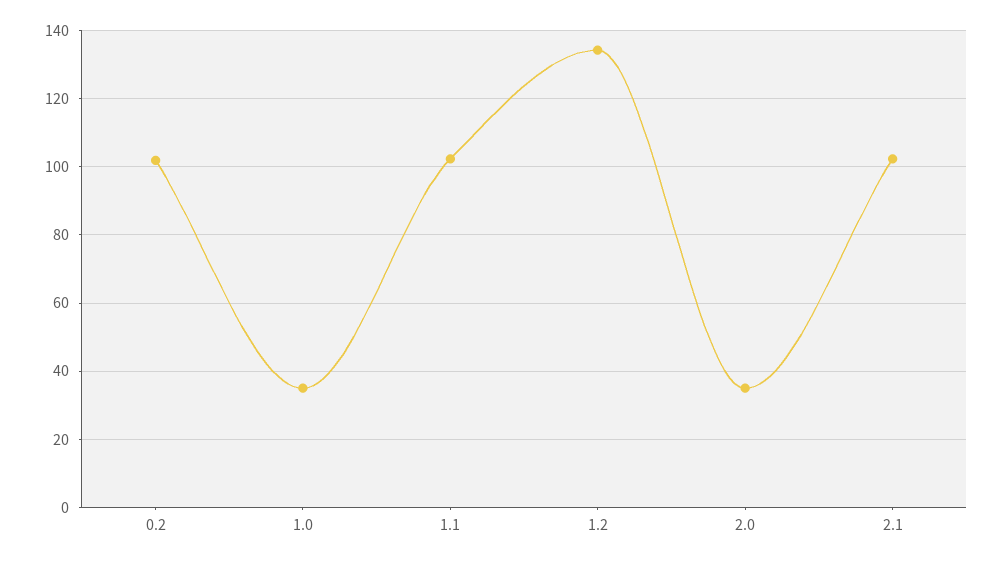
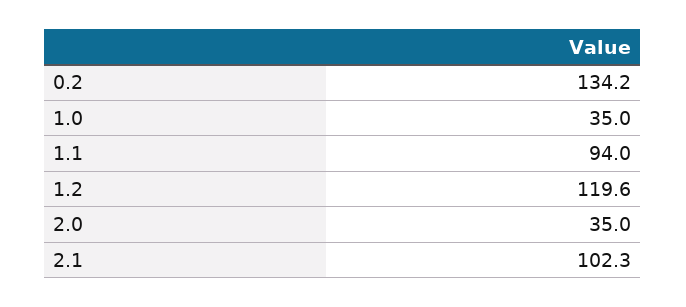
0.2: 102 -> 134.2
1.1: 102 -> 94
1.2: 134 -> 119.6

